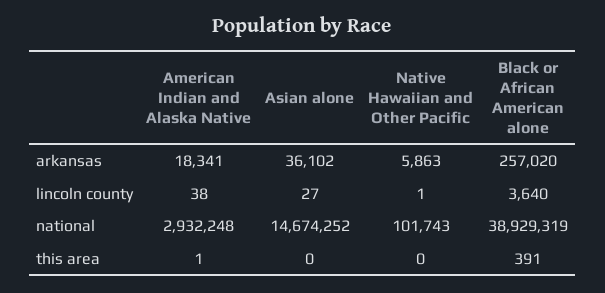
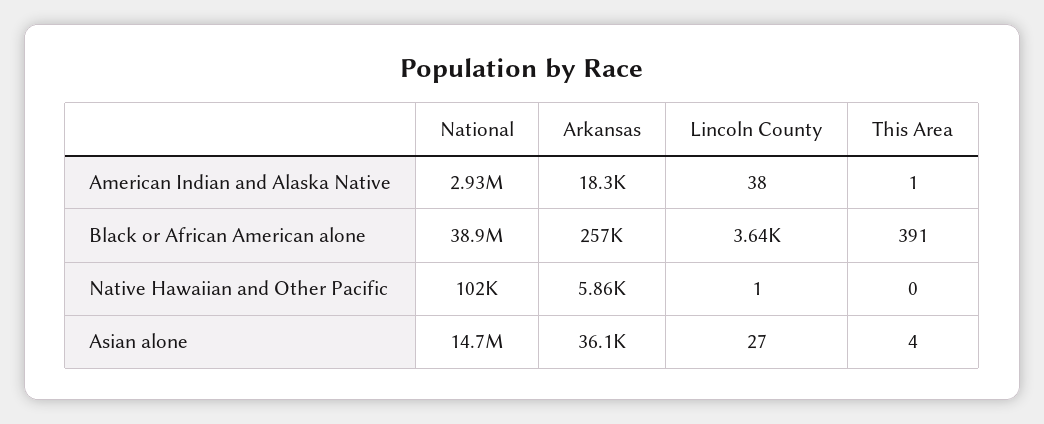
Asian alone, this area: 0 -> 4

